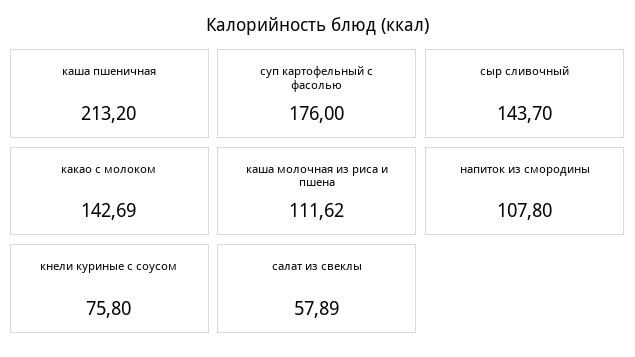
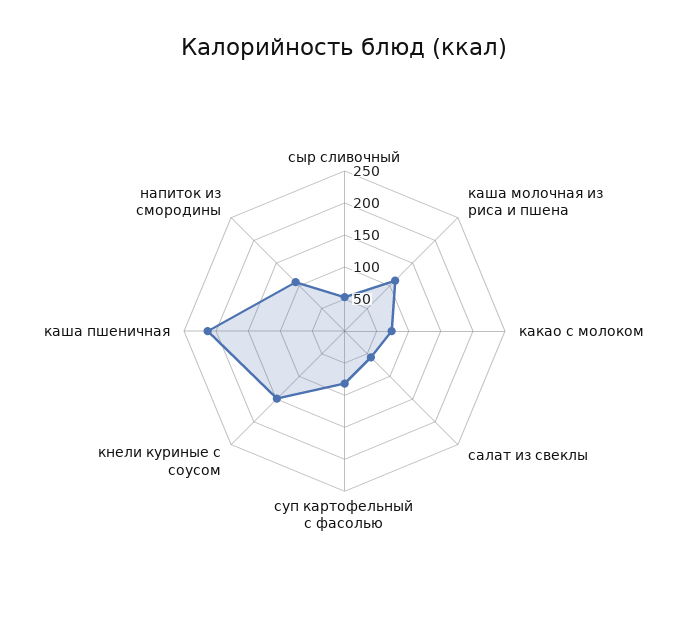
суп картофельный с фасолью: 176 -> 75
сыр сливочный: 143.7 -> 50
какао с молоком: 142.69 -> 75
кнели куриные с соусом: 75.8 -> 150

